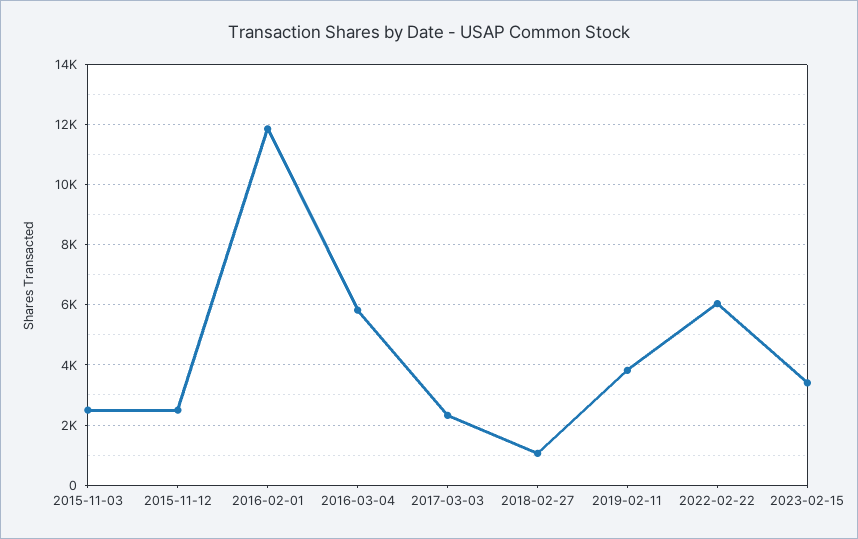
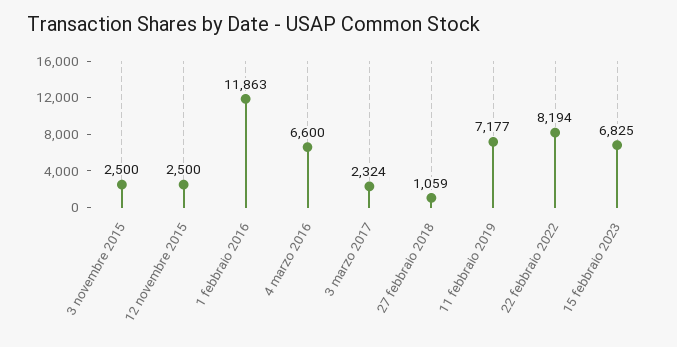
2016-03-04: 5800 -> 6600
2019-02-11: 3800 -> 7177
2022-02-22: 6000 -> 8194
2023-02-15: 3400 -> 6825

